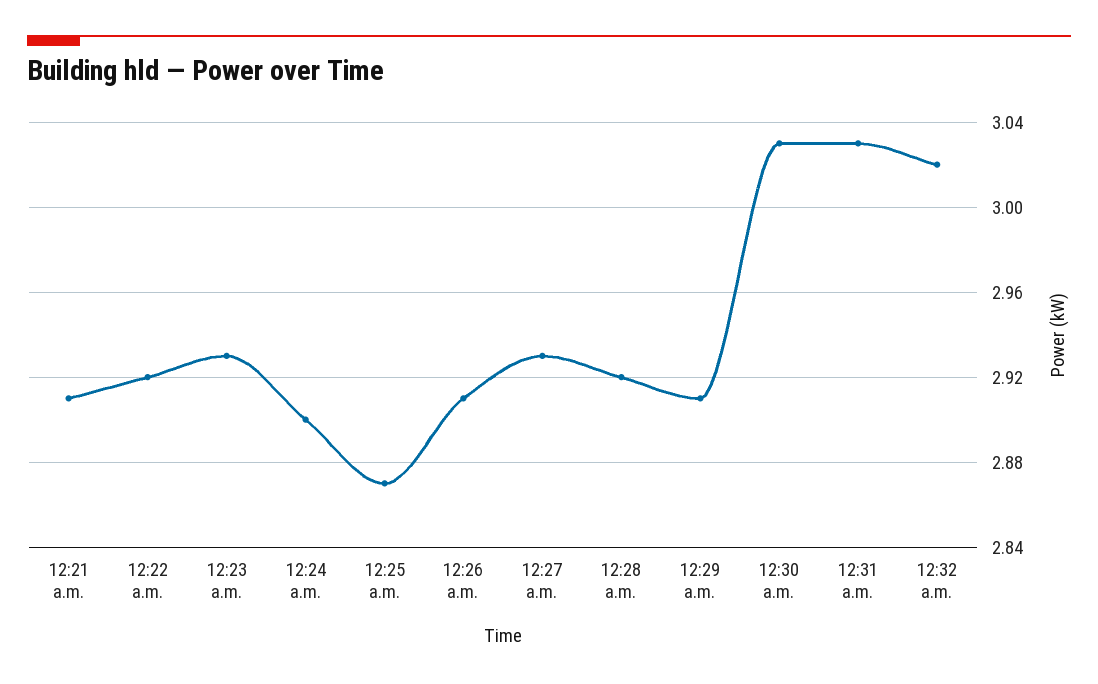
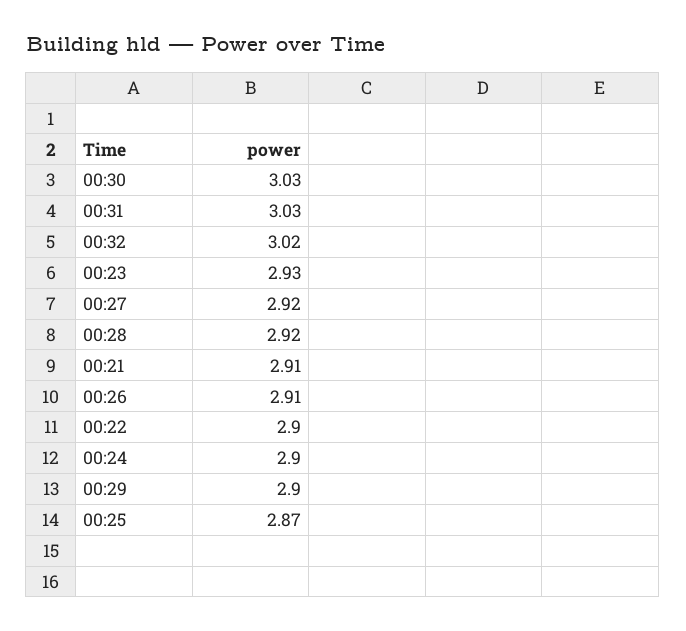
12:22 a.m.: 2.92 -> 2.9
12:27 a.m.: 2.93 -> 2.92
12:29 a.m.: 2.91 -> 2.9

